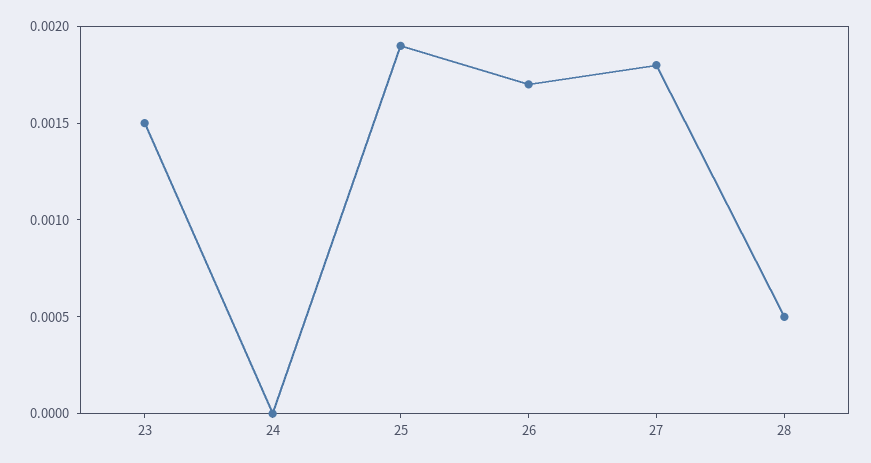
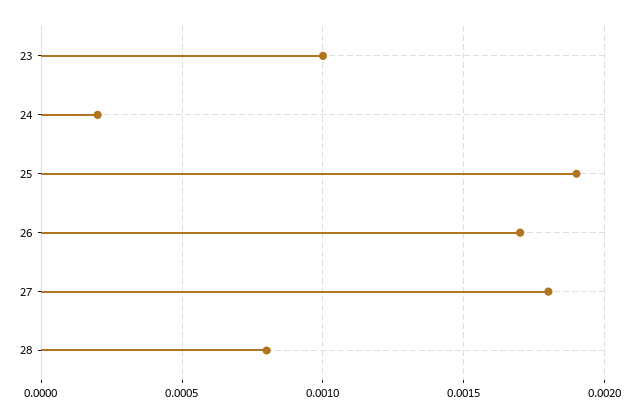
23: 0.0015 -> 0.001
24: 0 -> 0.0002
28: 0.0005 -> 0.0008

